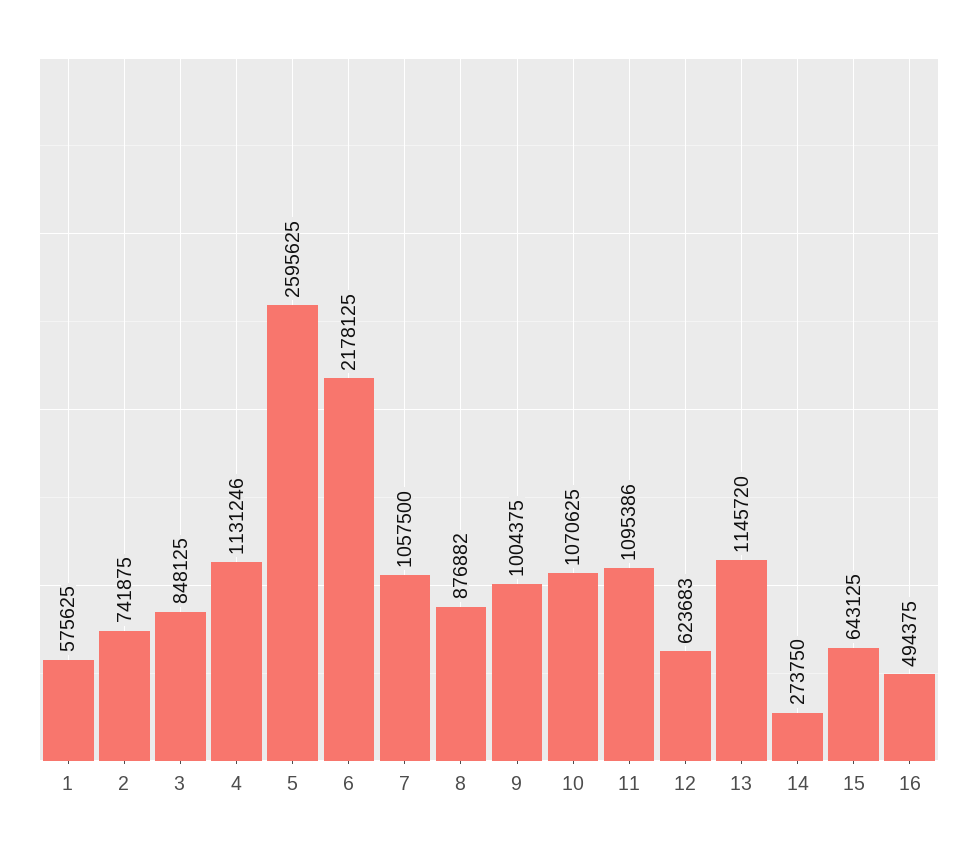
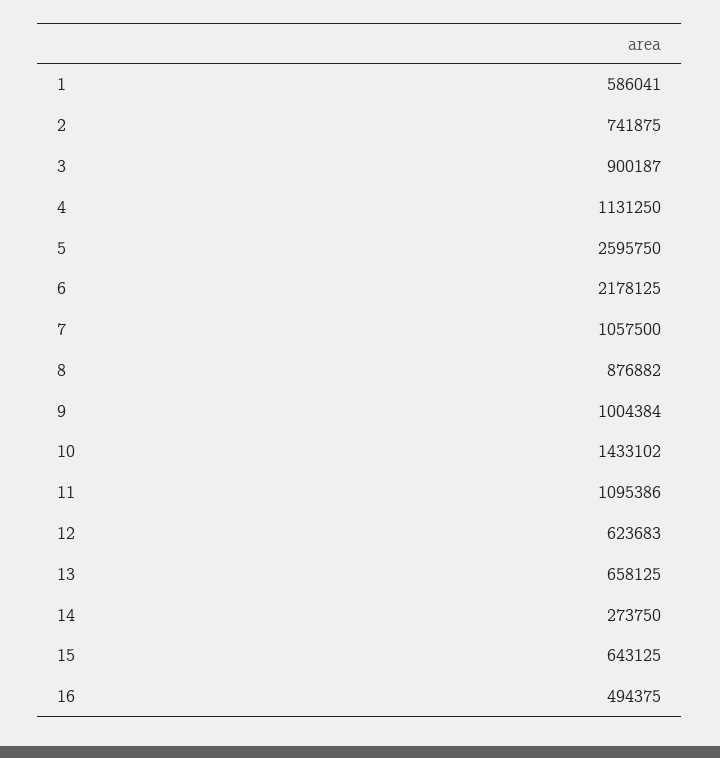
1: 575625 -> 586041
3: 848125 -> 900187
4: 1131246 -> 1131250
5: 2595625 -> 2595750
9: 1004375 -> 1004384
10: 1070625 -> 1433102
13: 1145720 -> 658125

